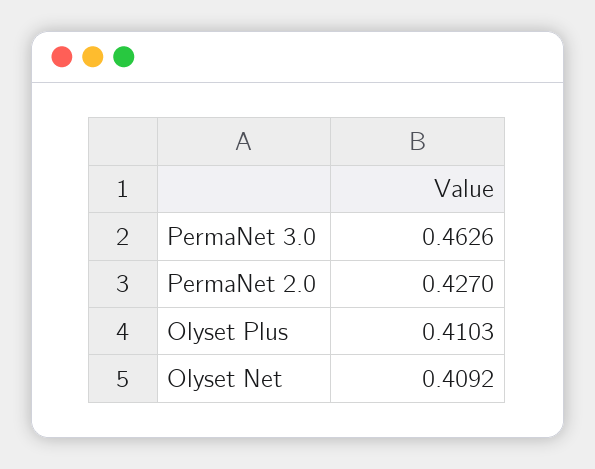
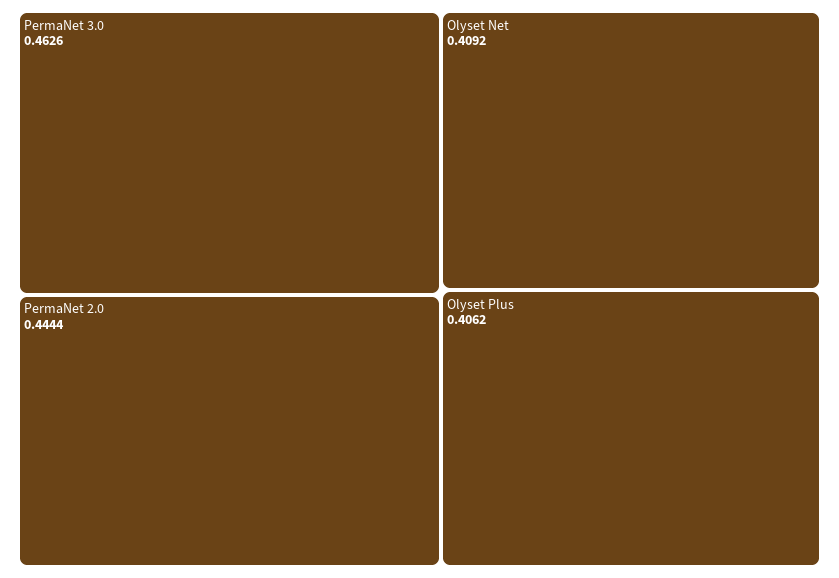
PermaNet 2.0: 0.427 -> 0.4444
Olyset Plus: 0.4103 -> 0.4062

